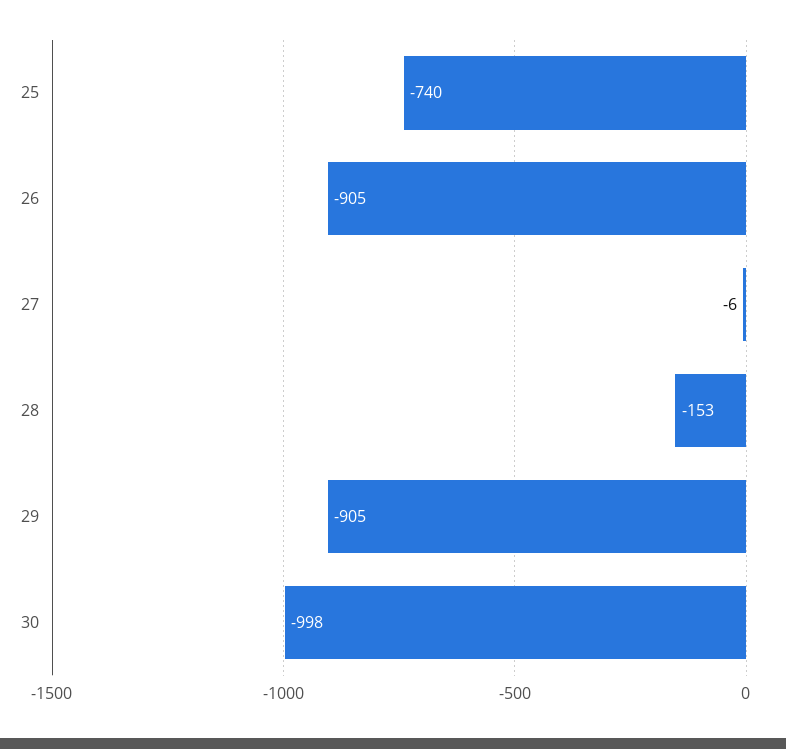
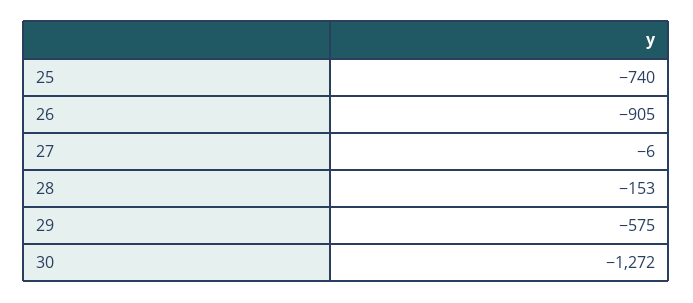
29: -905 -> -575
30: -998 -> -1272

